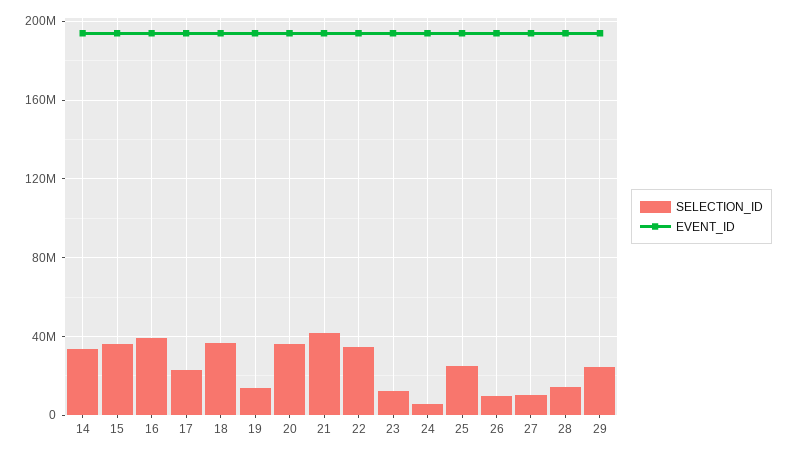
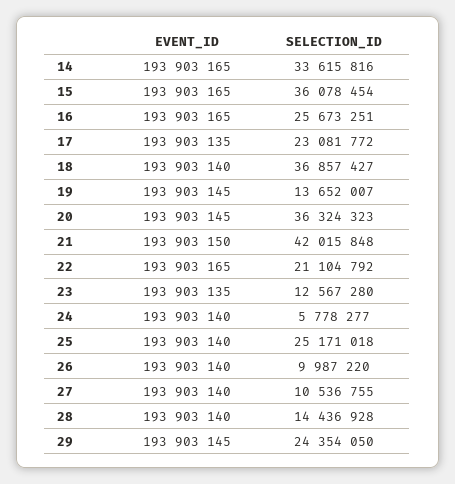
SELECTION_ID, 16: 40000000 -> 25673251
SELECTION_ID, 22: 35000000 -> 21104792

